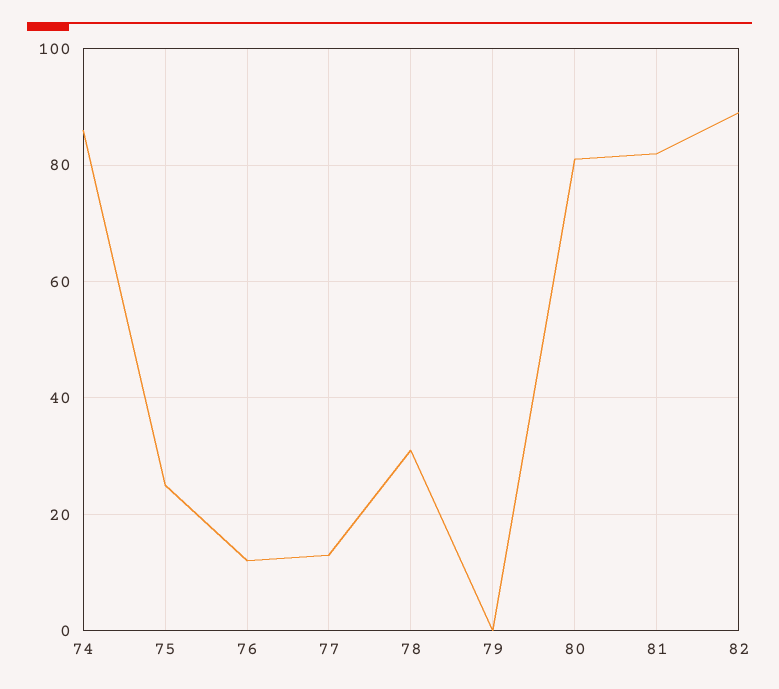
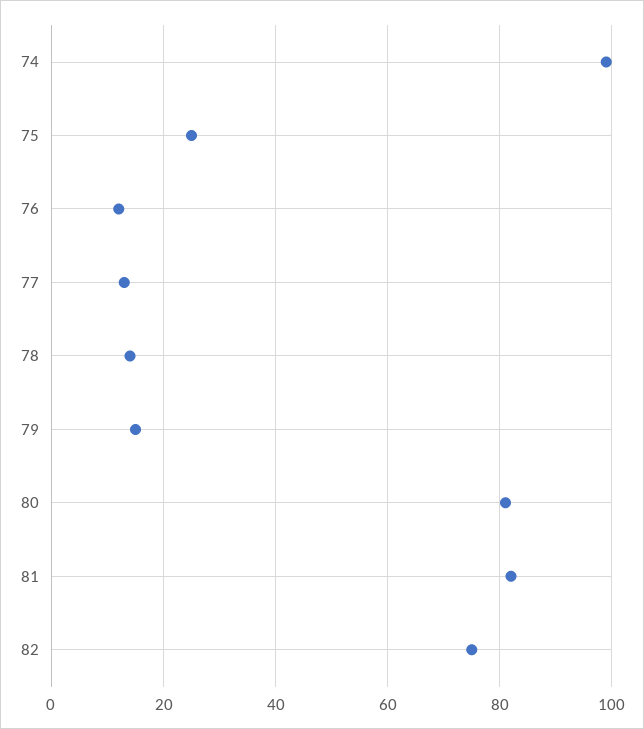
74: 85 -> 100
78: 30 -> 15
79: 0 -> 15
82: 90 -> 75

